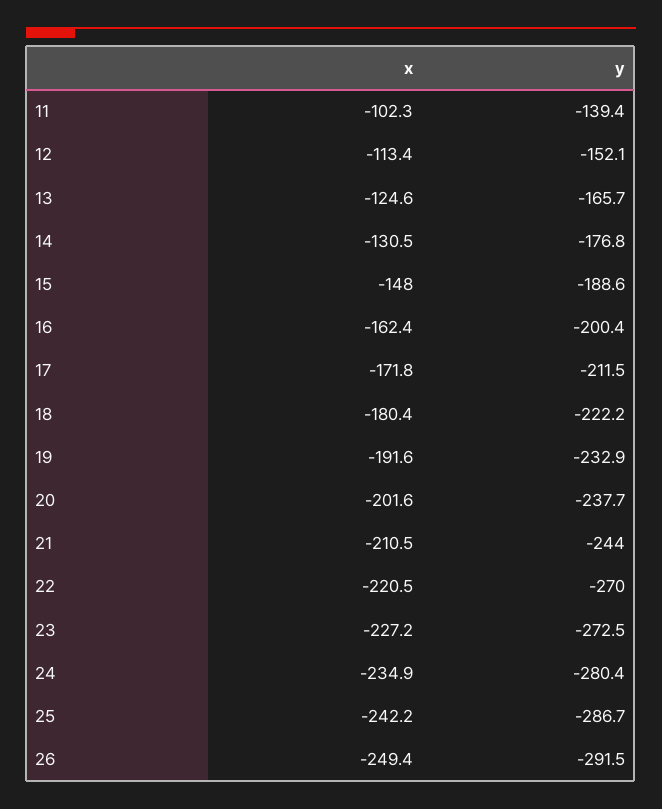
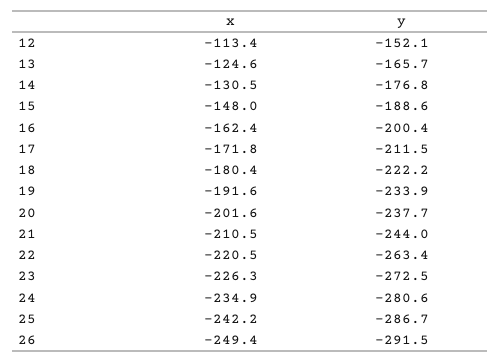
x, 11: -102.3 -> none
y, 11: -139.4 -> none
y, 19: -232.9 -> -233.9
y, 22: -270 -> -263.4
x, 23: -227.2 -> -226.3
y, 24: -280.4 -> -280.6

